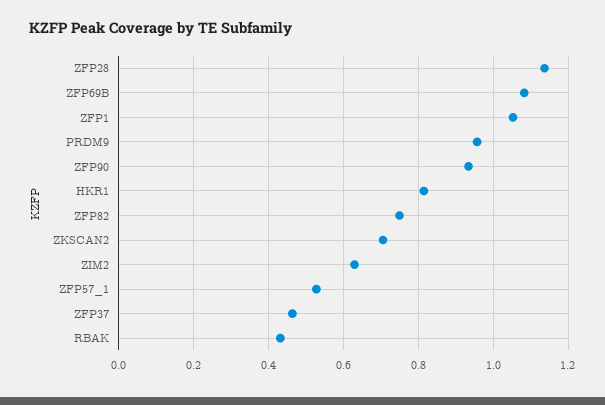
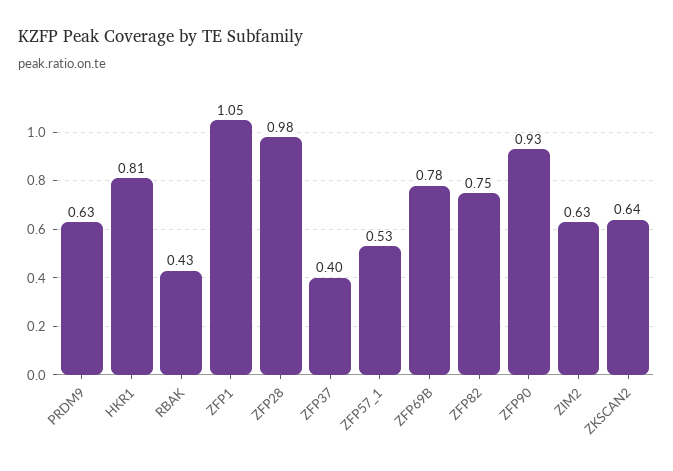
ZFP28: 1.14 -> 0.98
ZFP69B: 1.08 -> 0.78
PRDM9: 0.96 -> 0.63
ZKSCAN2: 0.7 -> 0.64
ZFP37: 0.46 -> 0.4

